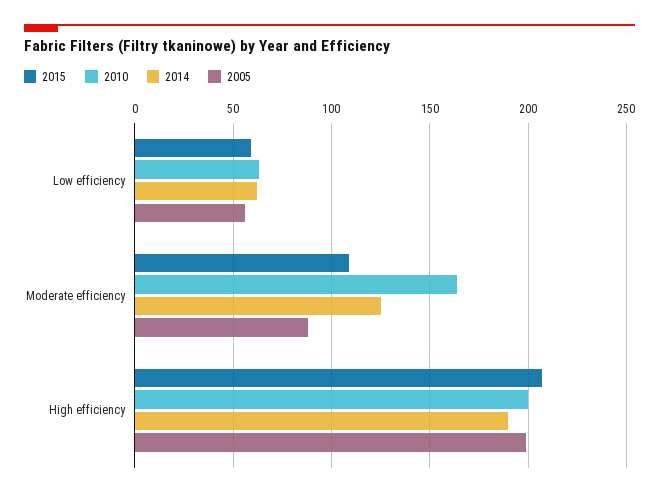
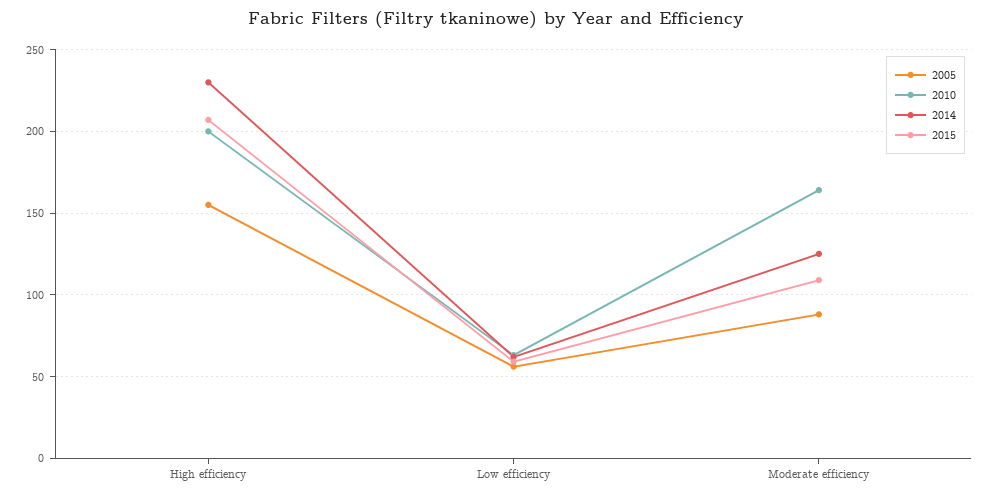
2014, High efficiency: 190 -> 230
2005, High efficiency: 200 -> 155

